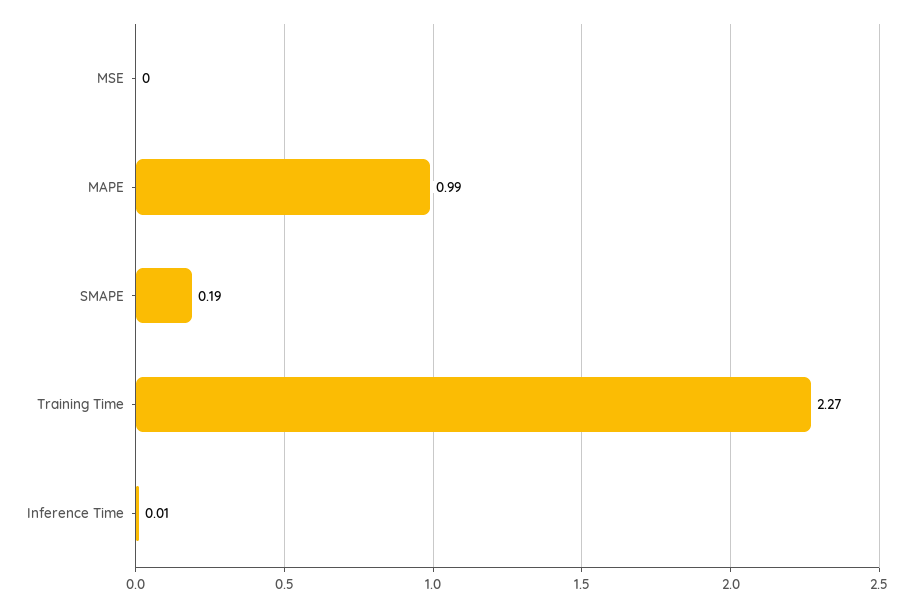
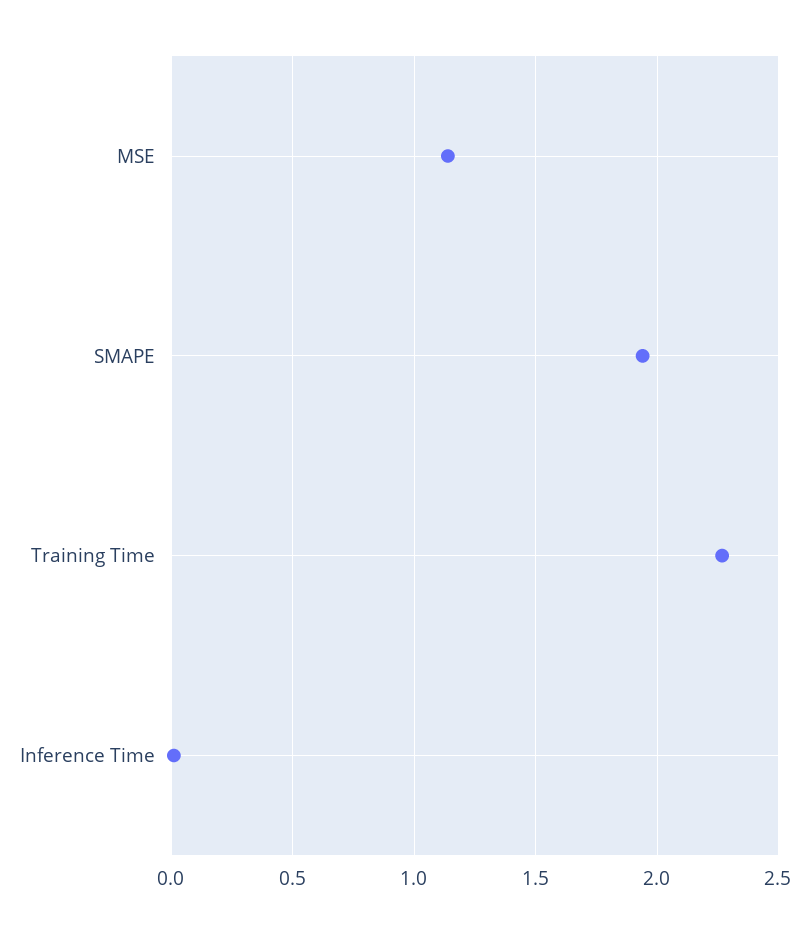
MSE: 0 -> 1.15
MAPE: 0.99 -> none
SMAPE: 0.19 -> 1.95

